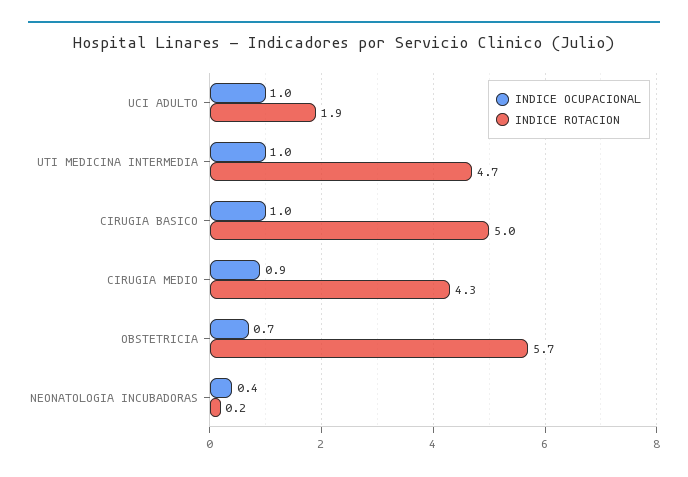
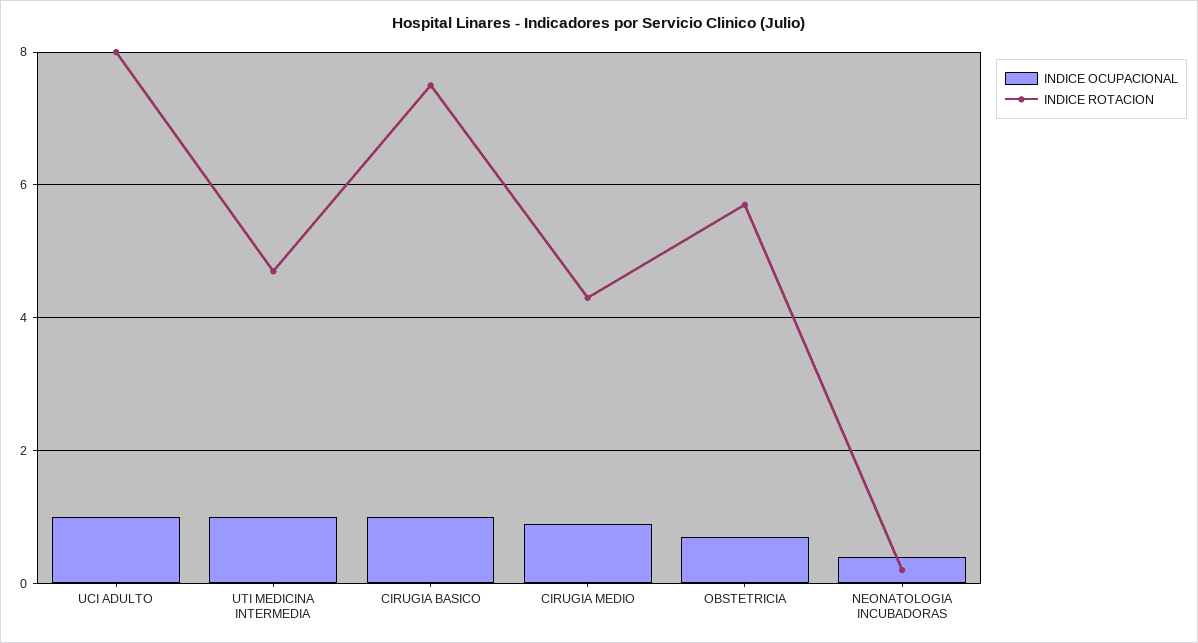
INDICE ROTACION, UCI ADULTO: 1.9 -> 8
INDICE ROTACION, CIRUGIA BASICO: 5 -> 7.5

